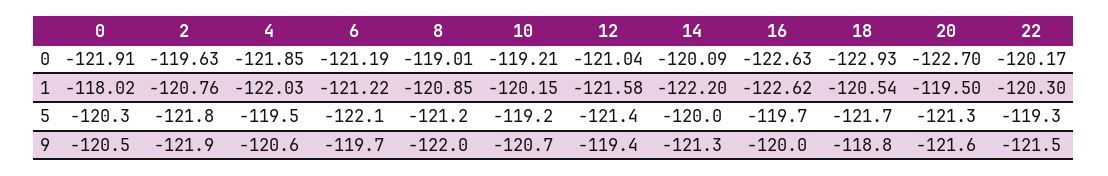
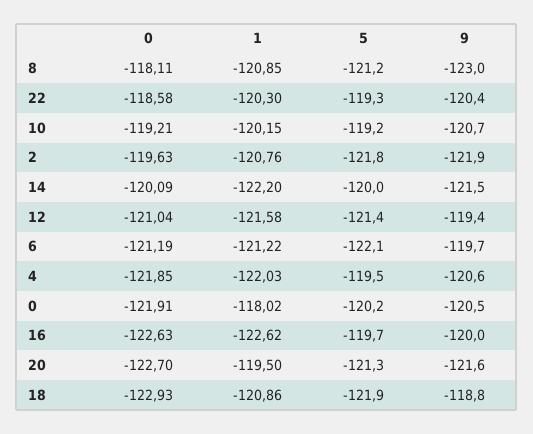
8, 0: -119.01 -> -118.11
22, 0: -120.17 -> -118.58
18, 1: -120.54 -> -120.86
0, 5: -120.3 -> -120.2
18, 5: -121.7 -> -121.9
8, 9: -122 -> -123
14, 9: -121.3 -> -121.5
22, 9: -121.5 -> -120.4

